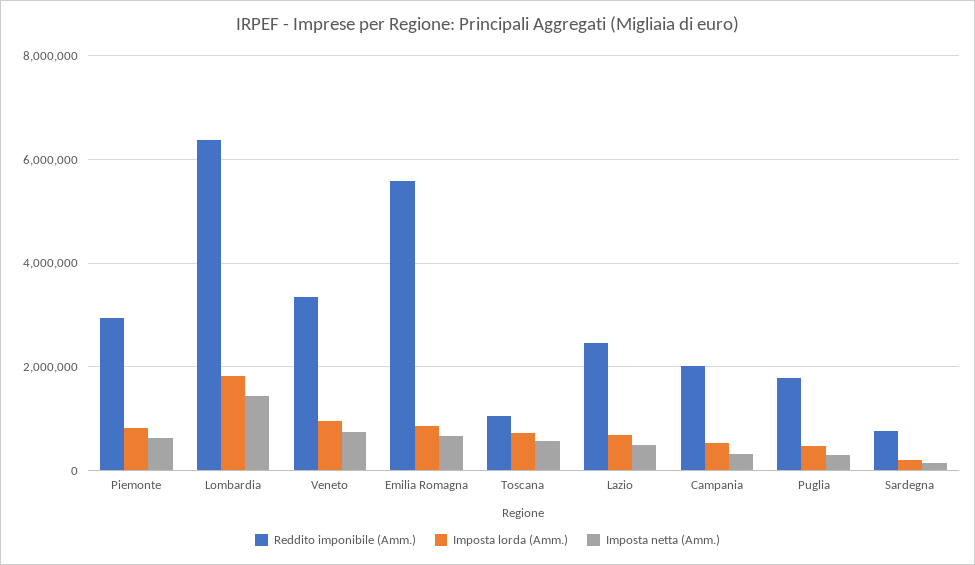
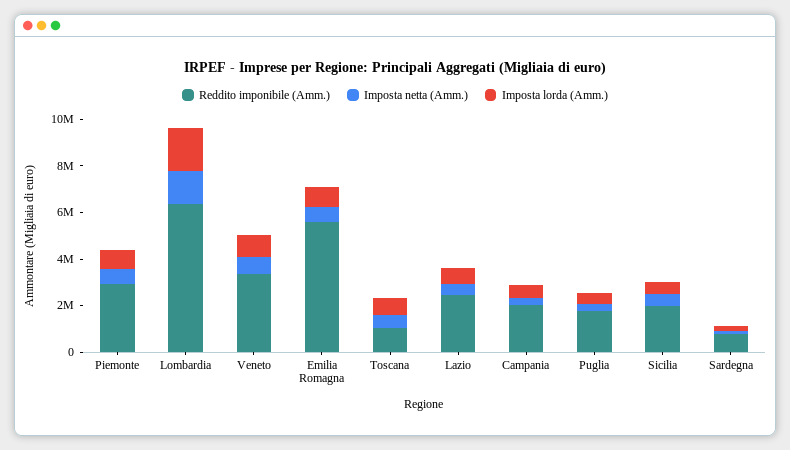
Reddito imponibile (Amm.), Sicilia: none -> 2000000
Imposta netta (Amm.), Sicilia: none -> 500000
Imposta lorda (Amm.), Sicilia: none -> 500000

